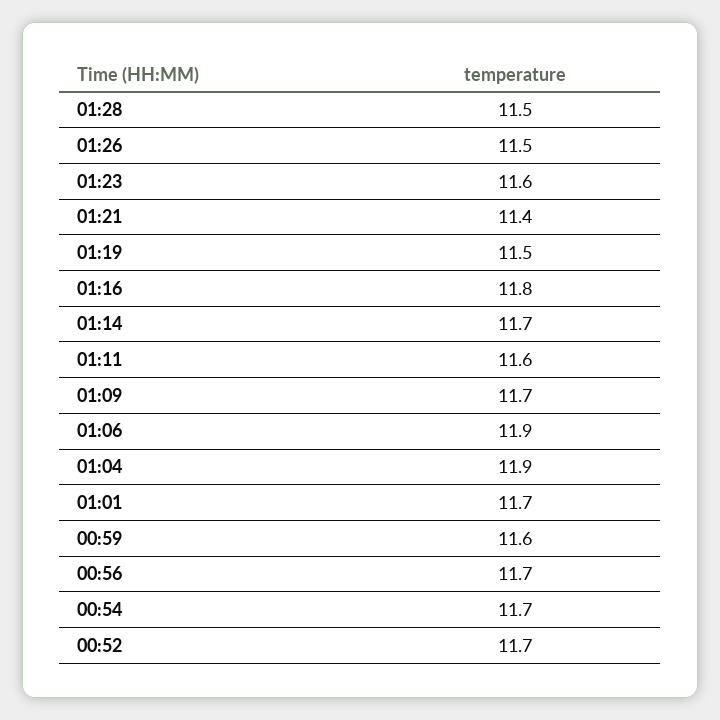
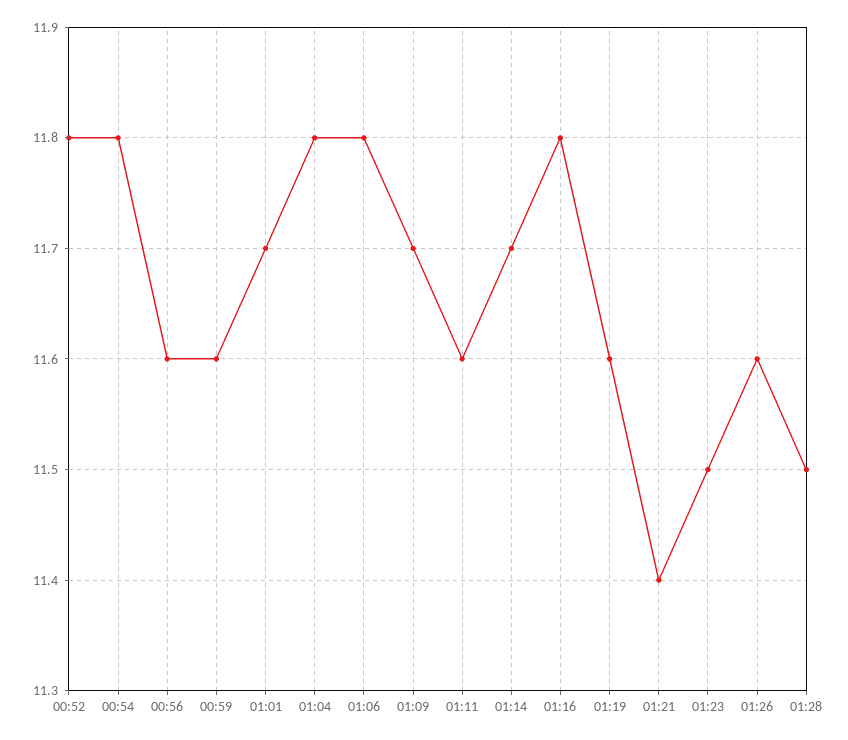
01:26: 11.5 -> 11.6
01:23: 11.6 -> 11.5
01:19: 11.5 -> 11.6
01:06: 11.9 -> 11.8
01:04: 11.9 -> 11.8
00:56: 11.7 -> 11.6
00:54: 11.7 -> 11.8
00:52: 11.7 -> 11.8

